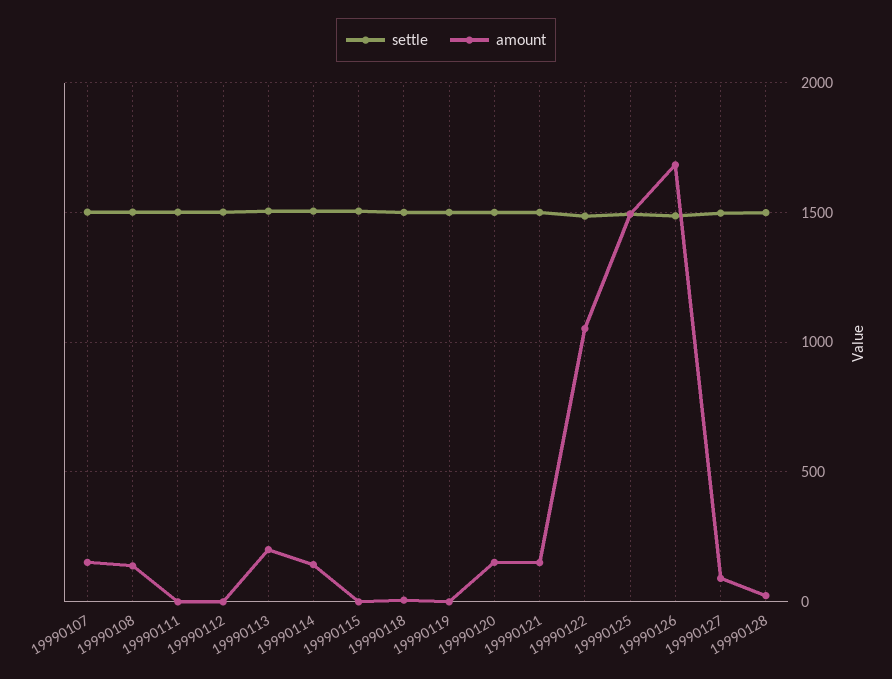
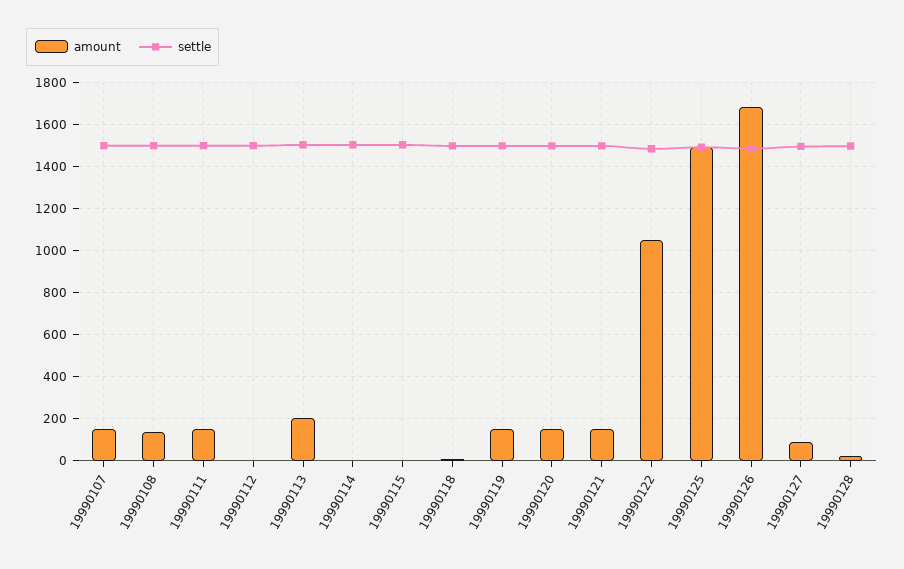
amount, 19990111: 0 -> 150
amount, 19990114: 150 -> 0
amount, 19990119: 0 -> 150

